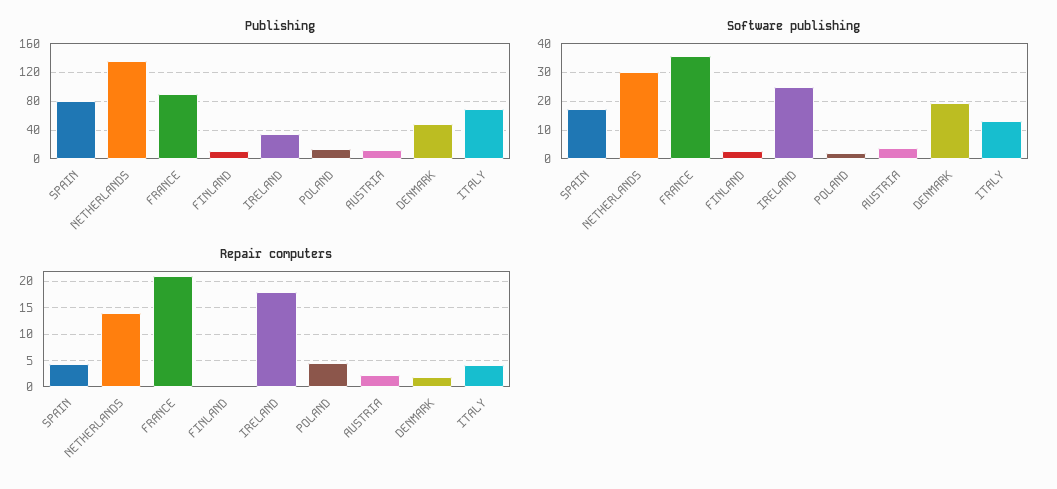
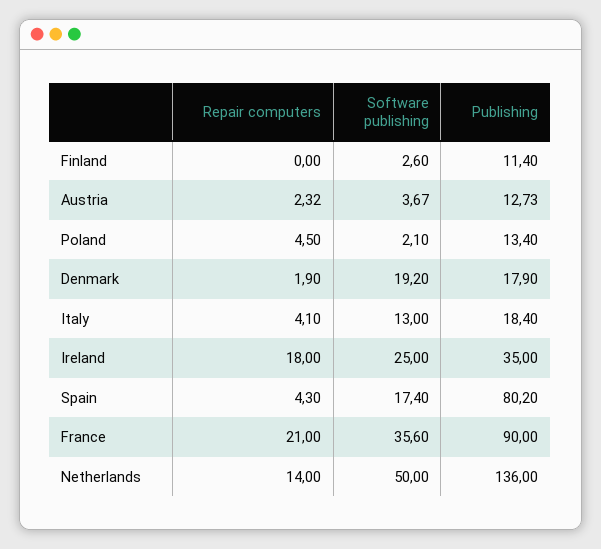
Publishing, DENMARK: 50 -> 17.9
Publishing, ITALY: 70 -> 18.4
Software publishing, NETHERLANDS: 30 -> 50

